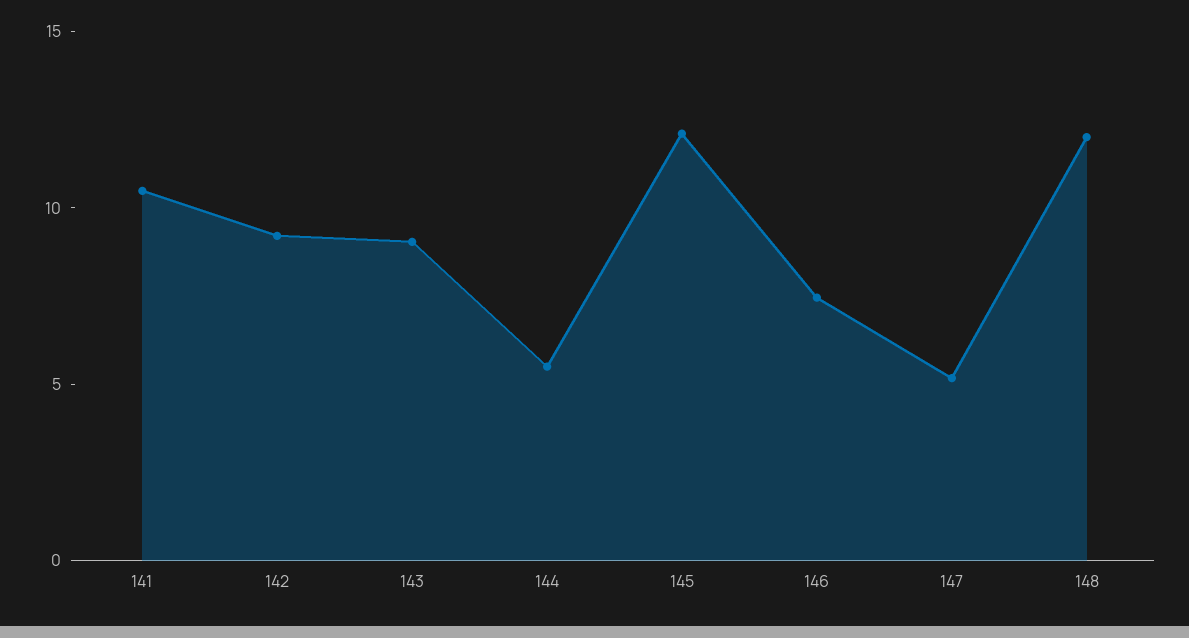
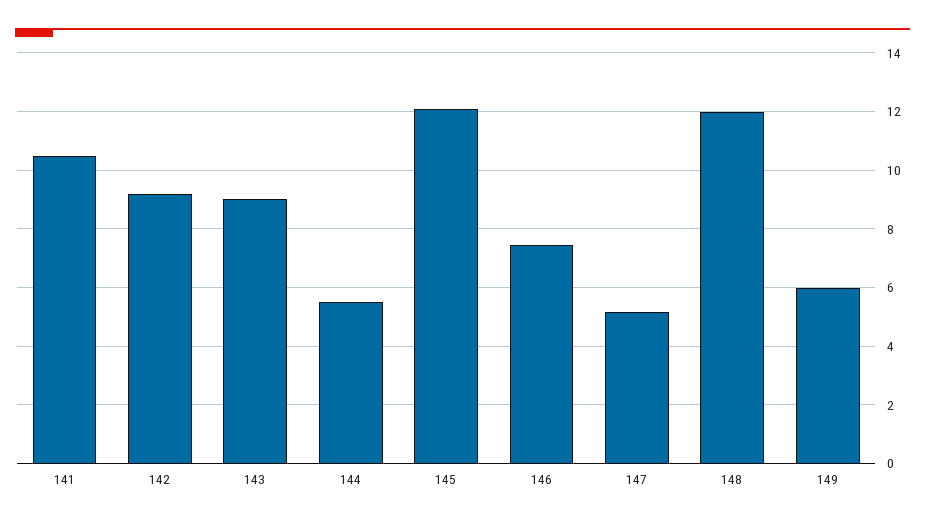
149: none -> 6

